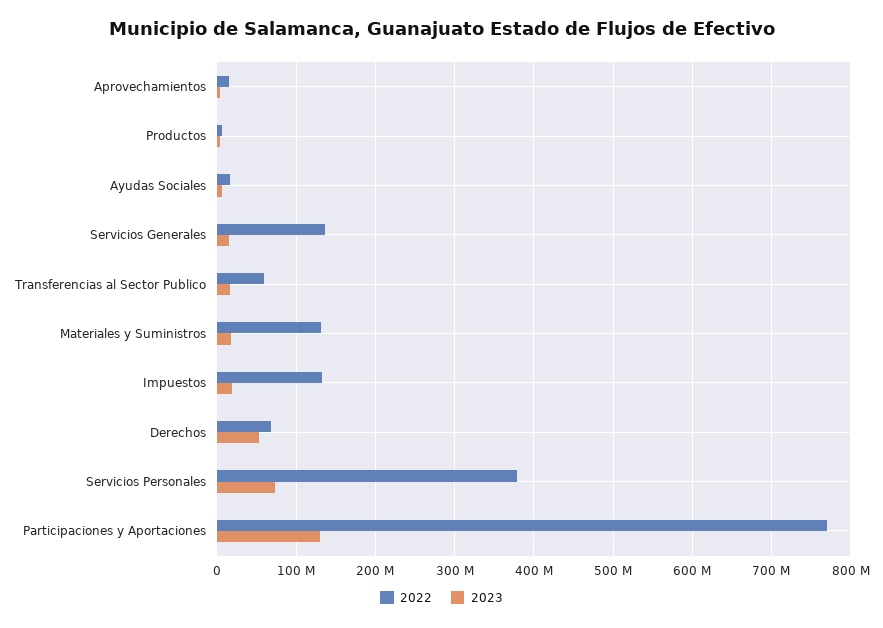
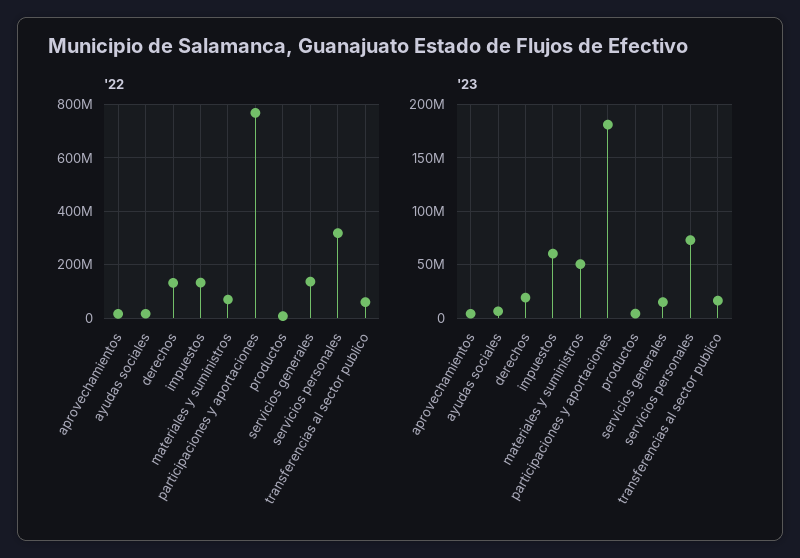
2022, Materiales y Suministros: 130000000 -> 75000000
2023, Materiales y Suministros: 20000000 -> 50000000
2023, Impuestos: 20000000 -> 60000000
2022, Derechos: 70000000 -> 125000000
2023, Derechos: 50000000 -> 20000000
2022, Servicios Personales: 380000000 -> 325000000
2023, Participaciones y Aportaciones: 130000000 -> 180000000

